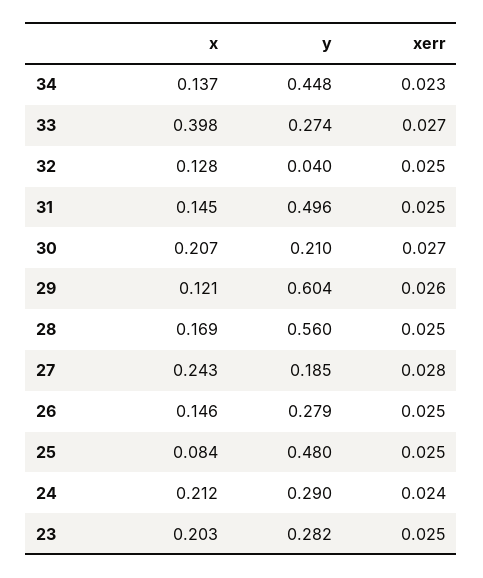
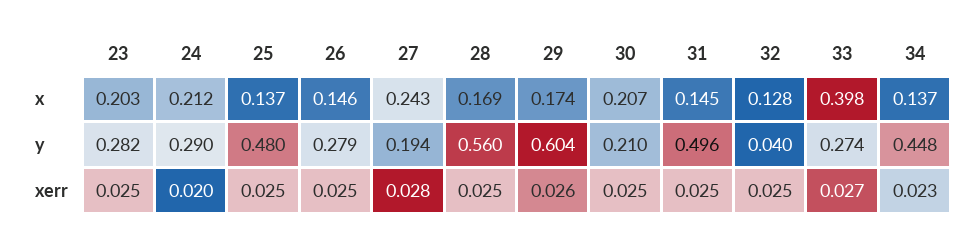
xerr, 30: 0.027 -> 0.025
x, 29: 0.121 -> 0.174
y, 27: 0.185 -> 0.194
x, 25: 0.084 -> 0.137
xerr, 24: 0.024 -> 0.02

